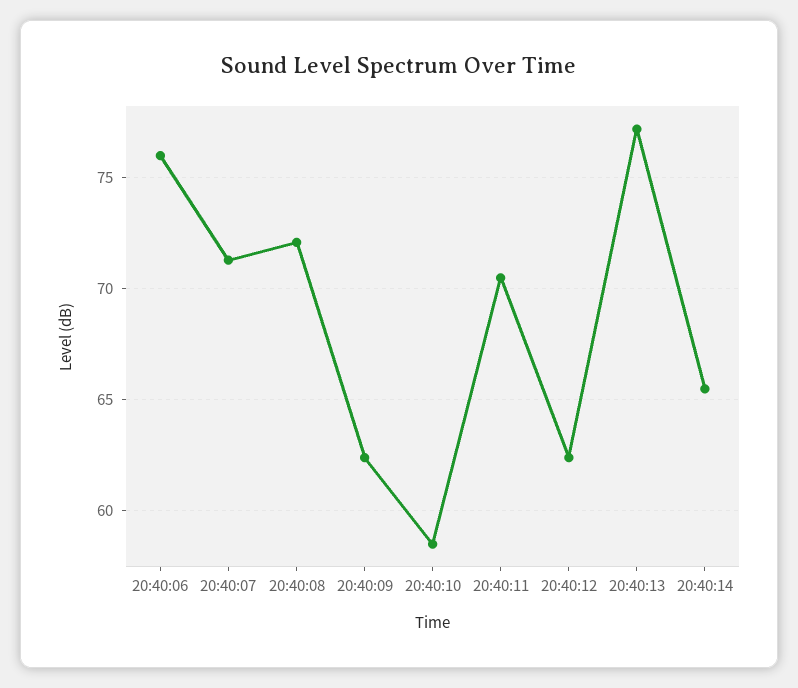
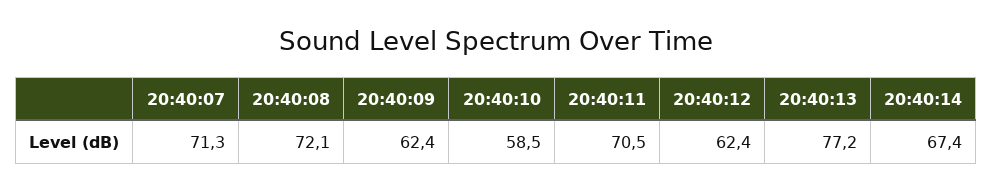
20:40:06: 76 -> none
20:40:14: 65.5 -> 67.4

